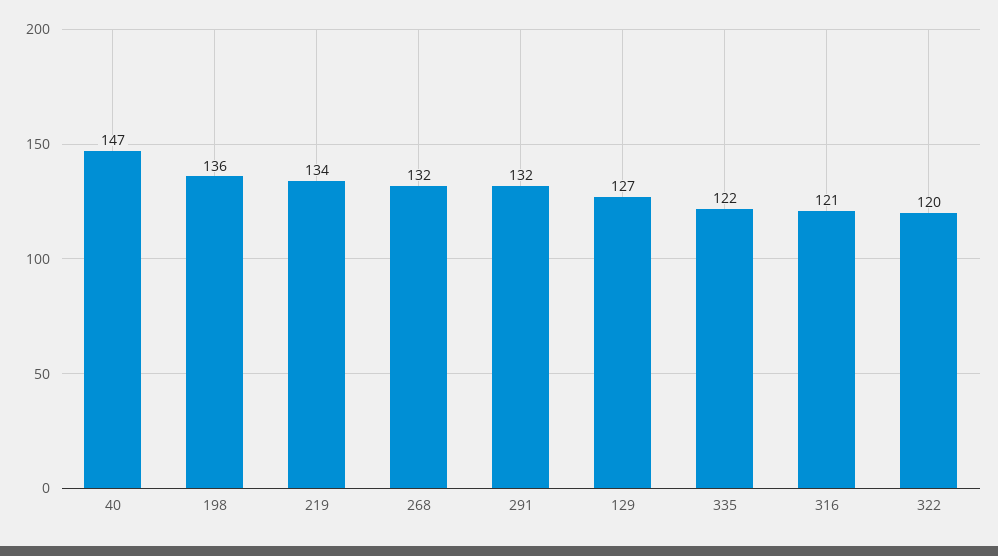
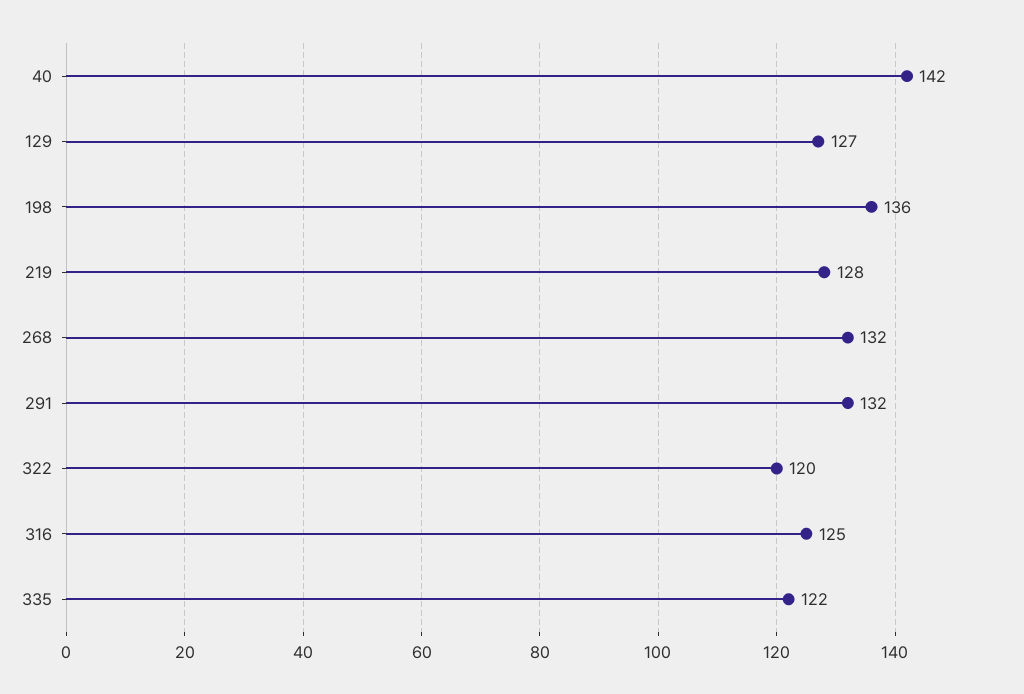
40: 147 -> 142
219: 134 -> 128
316: 121 -> 125

